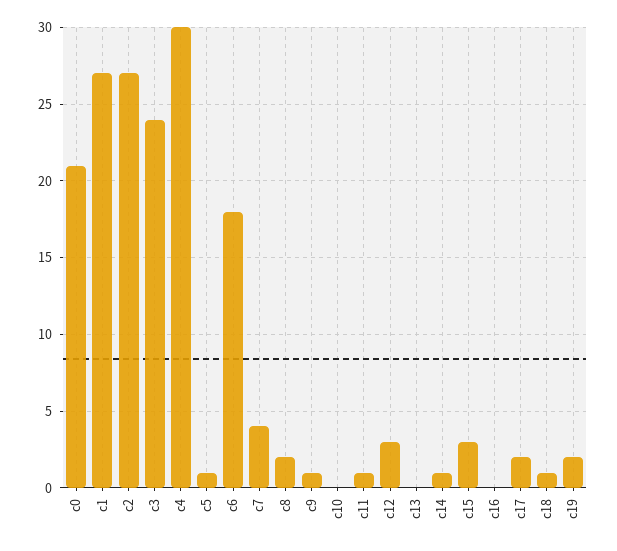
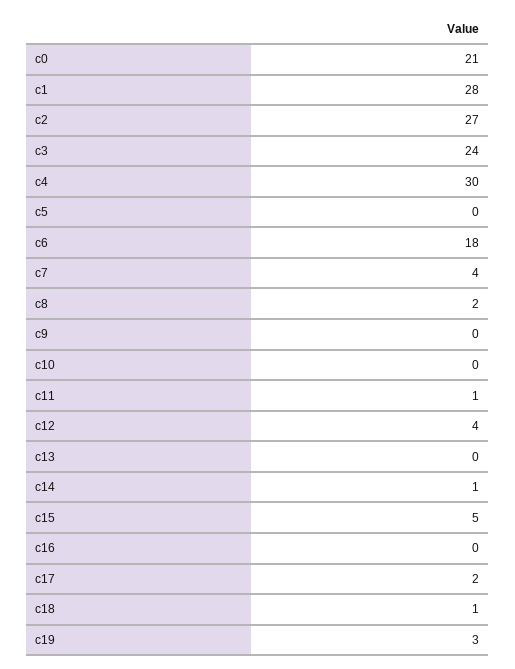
c1: 27 -> 28
c5: 1 -> 0
c9: 1 -> 0
c12: 3 -> 4
c15: 3 -> 5
c19: 2 -> 3

